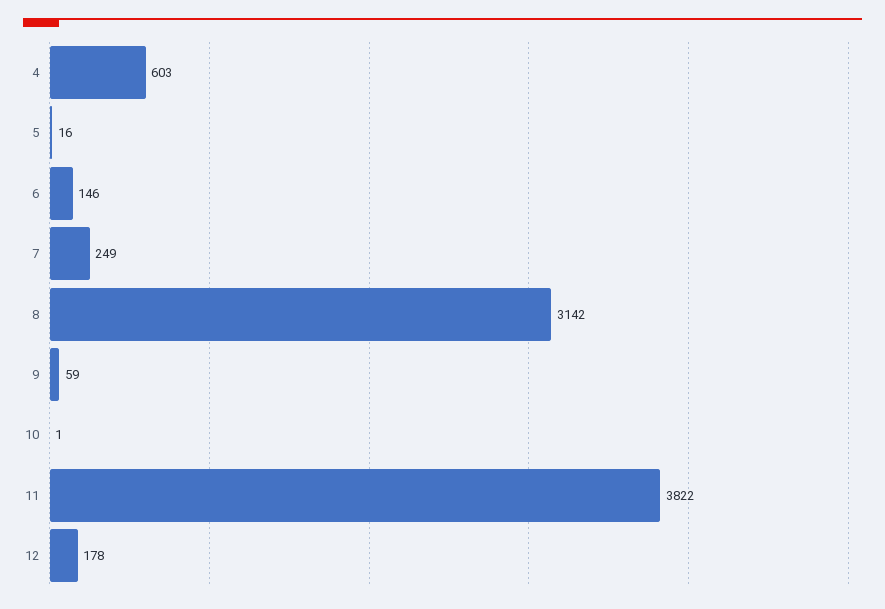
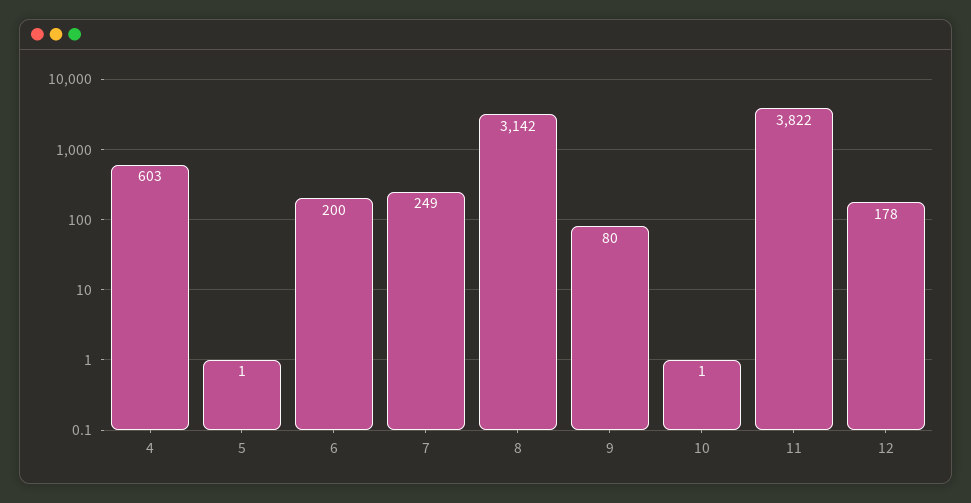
5: 16 -> 1
6: 146 -> 200
9: 59 -> 80

